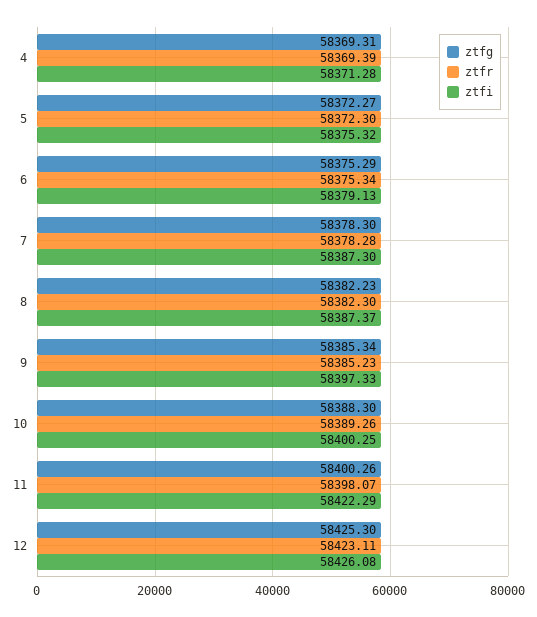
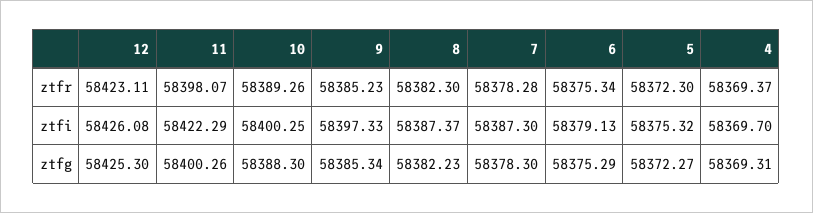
ztfr, 4: 58369.39 -> 58369.37
ztfi, 4: 58371.28 -> 58369.7

